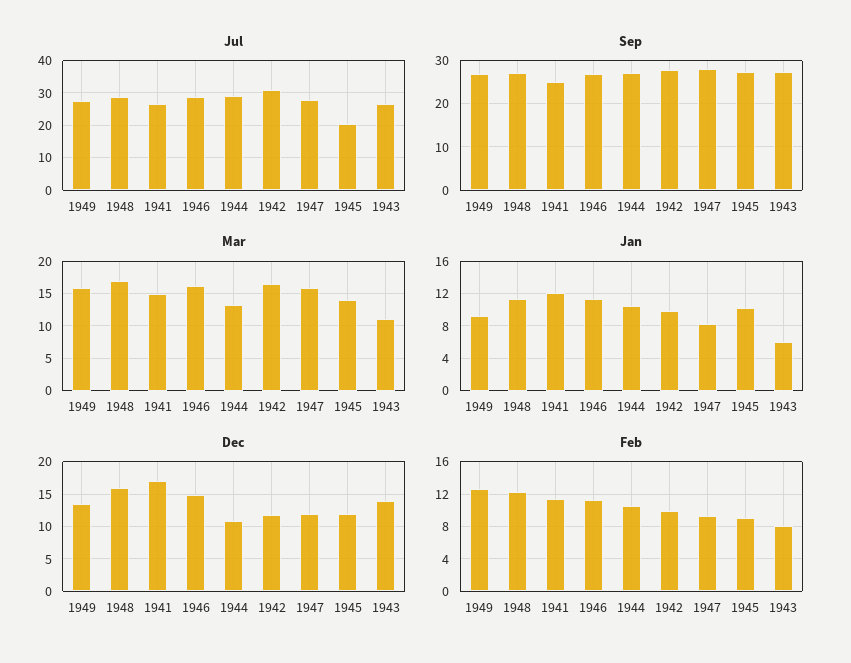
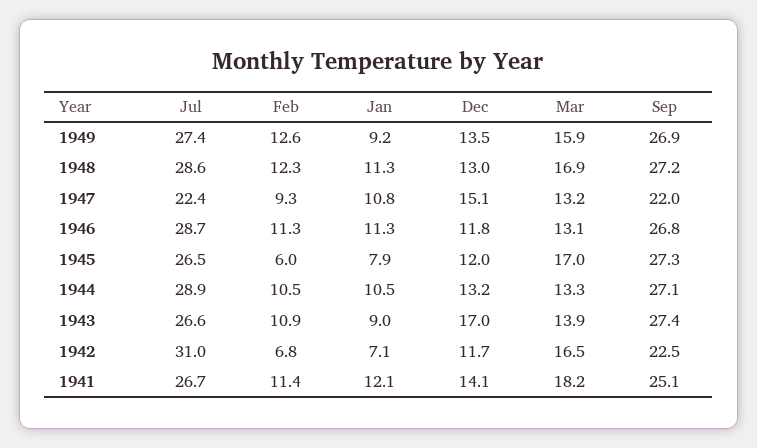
Jul, 1947: 28 -> 22.4
Jul, 1945: 20 -> 26.5
Sep, 1942: 28 -> 22.5
Sep, 1947: 28 -> 22
Mar, 1941: 15 -> 18.2
Mar, 1946: 16 -> 13.1
Mar, 1947: 16 -> 13.2
Mar, 1945: 14 -> 17
Mar, 1943: 11 -> 13.9
Jan, 1942: 10 -> 7.1
Jan, 1947: 8 -> 10.8
Jan, 1945: 10 -> 7.9
Jan, 1943: 6 -> 9
Dec, 1948: 16 -> 13
Dec, 1941: 17 -> 14.1
Dec, 1946: 15 -> 11.8
Dec, 1944: 11 -> 13.2
Dec, 1947: 12 -> 15.1
Dec, 1943: 14 -> 17
Feb, 1942: 10 -> 6.8
Feb, 1945: 9 -> 6
Feb, 1943: 8 -> 10.9

